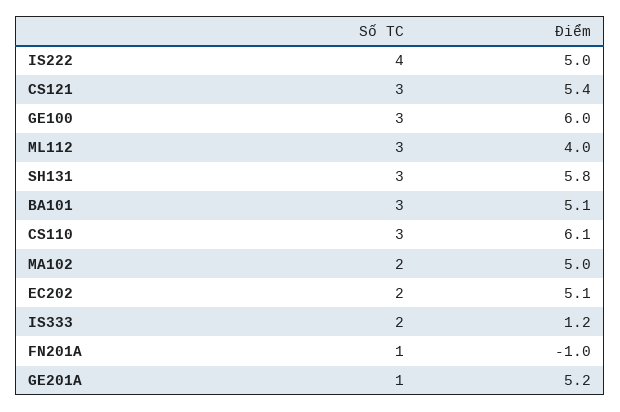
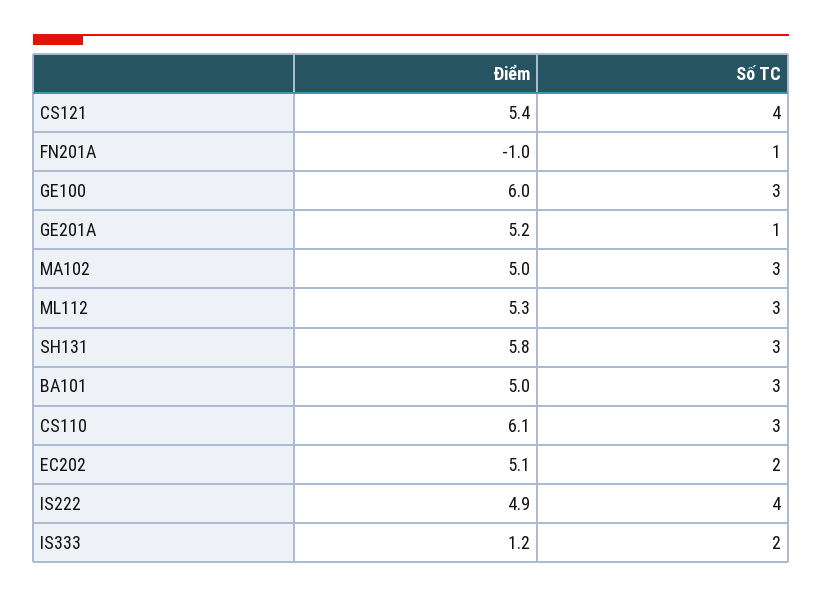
Điểm, IS222: 5 -> 4.9
Số TC, CS121: 3 -> 4
Điểm, ML112: 4 -> 5.3
Điểm, BA101: 5.1 -> 5
Số TC, MA102: 2 -> 3

